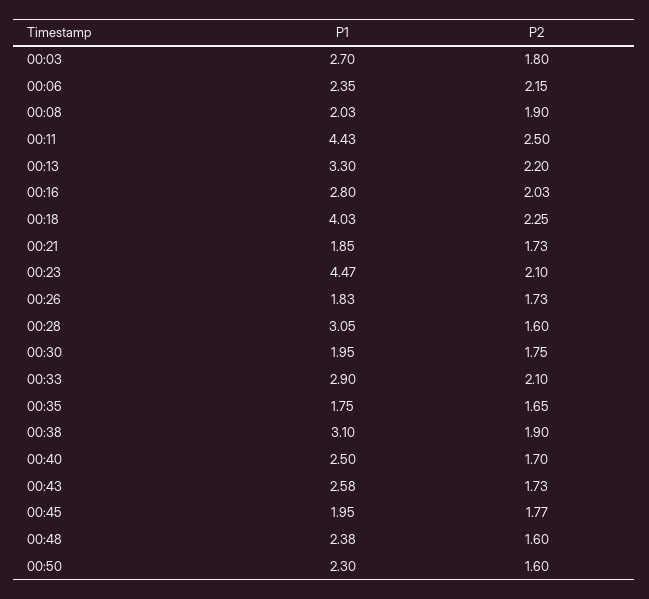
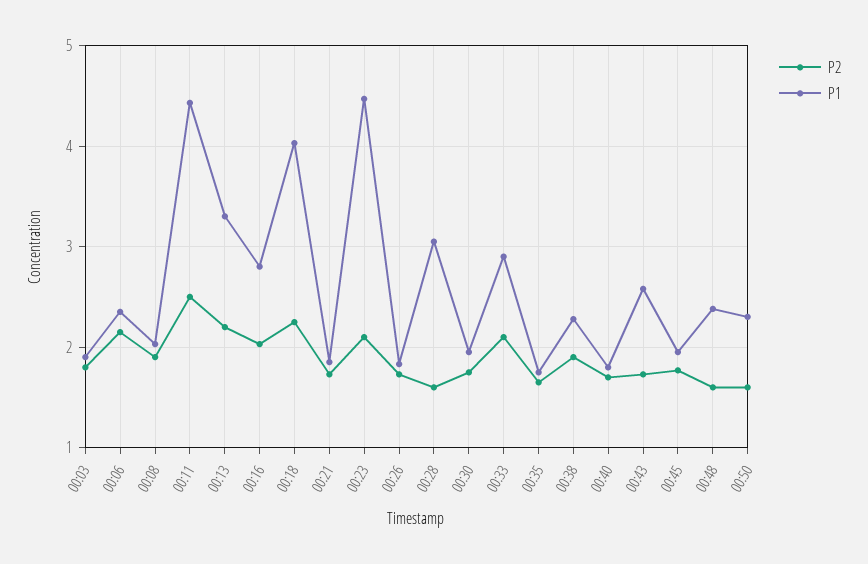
P1, 00:03: 2.7 -> 1.9
P1, 00:38: 3.1 -> 2.3
P1, 00:40: 2.5 -> 1.8

